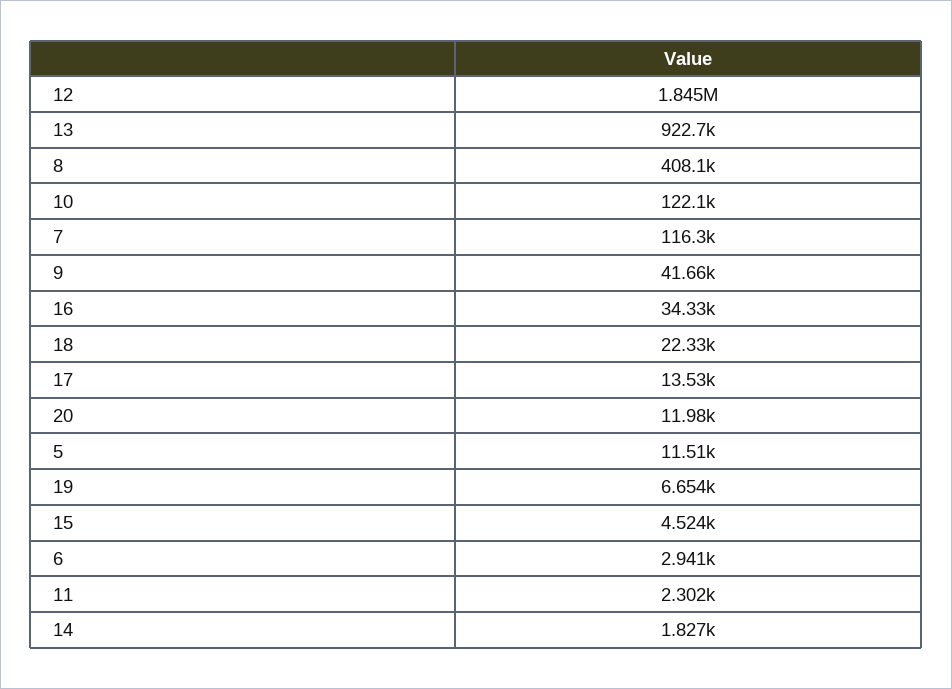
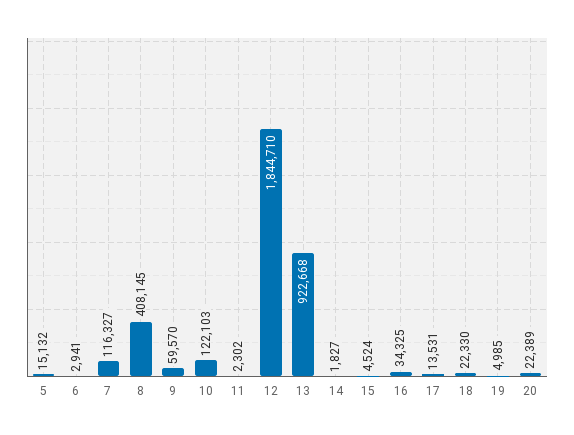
9: 41660 -> 59570
20: 11980 -> 22389
5: 11510 -> 15132
19: 6654 -> 4985

